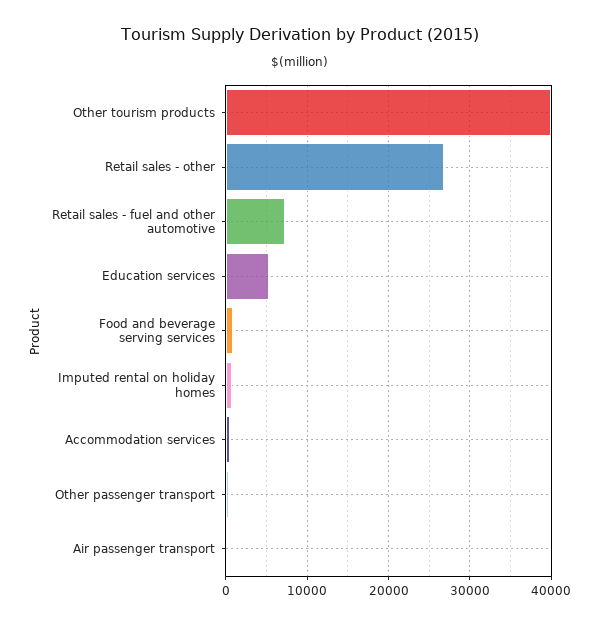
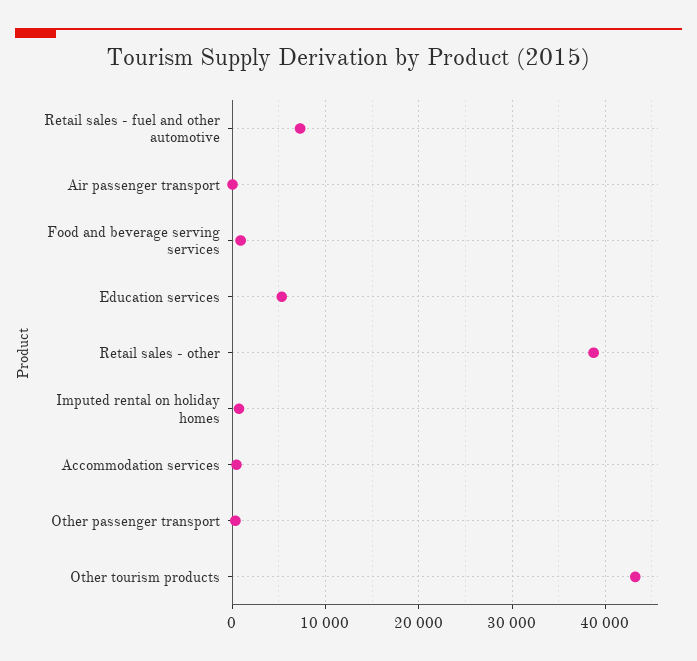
Other tourism products: 40000 -> 43000
Retail sales - other: 27000 -> 39000

